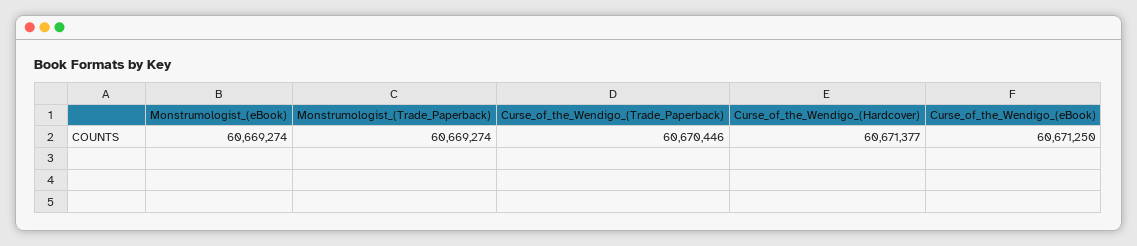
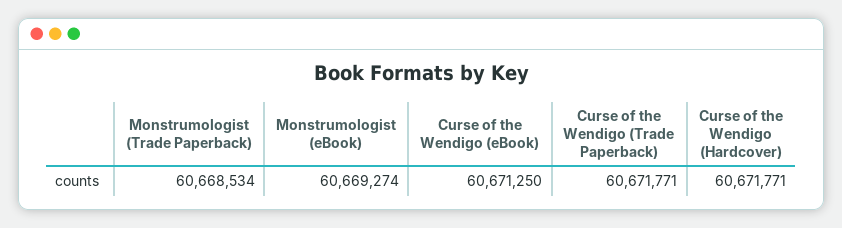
Monstrumologist_(Trade_Paperback): 60669274 -> 60668534
Curse_of_the_Wendigo_(Trade_Paperback): 60670446 -> 60671771
Curse_of_the_Wendigo_(Hardcover): 60671377 -> 60671771

